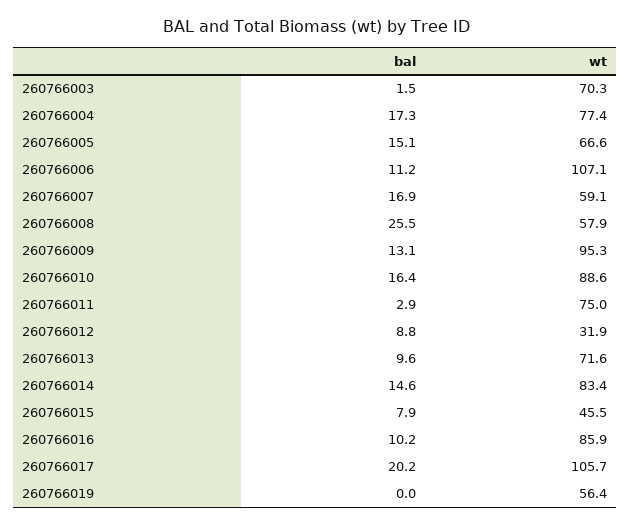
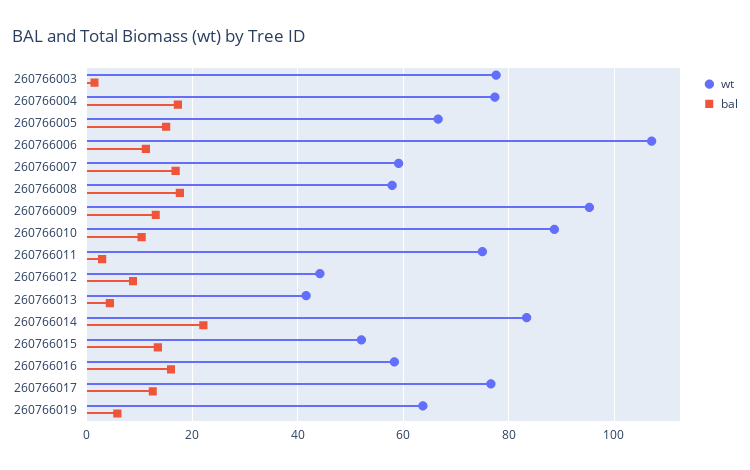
wt, 260766003: 70.3 -> 78
bal, 260766008: 25.5 -> 18
bal, 260766010: 16.4 -> 10
wt, 260766012: 31.9 -> 44
bal, 260766013: 9.6 -> 4
wt, 260766013: 71.6 -> 42
bal, 260766014: 14.6 -> 22
bal, 260766015: 7.9 -> 14
wt, 260766015: 45.5 -> 52
bal, 260766016: 10.2 -> 16
wt, 260766016: 85.9 -> 58
bal, 260766017: 20.2 -> 12
wt, 260766017: 105.7 -> 76
bal, 260766019: 0 -> 6
wt, 260766019: 56.4 -> 64

